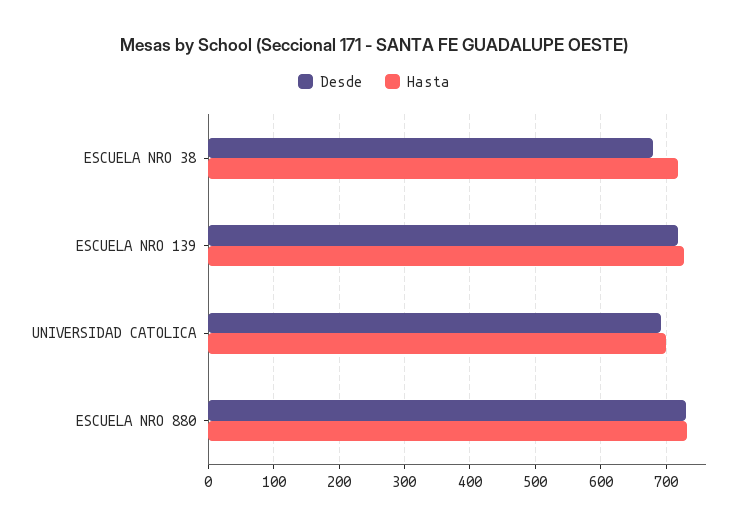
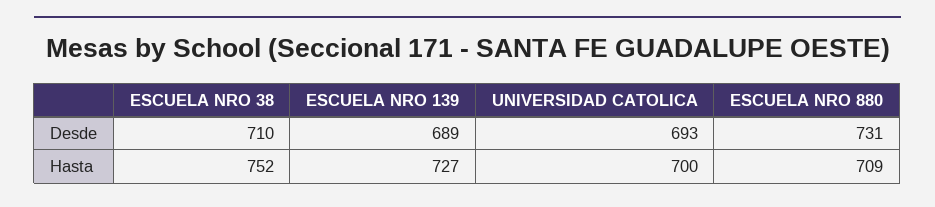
Desde, ESCUELA NRO 38: 680 -> 710
Hasta, ESCUELA NRO 38: 720 -> 752
Desde, ESCUELA NRO 139: 720 -> 689
Hasta, ESCUELA NRO 880: 730 -> 709

